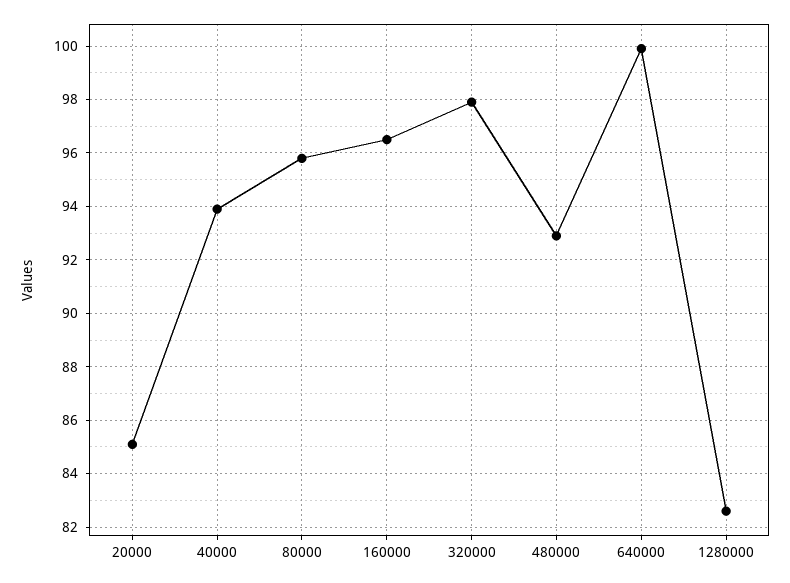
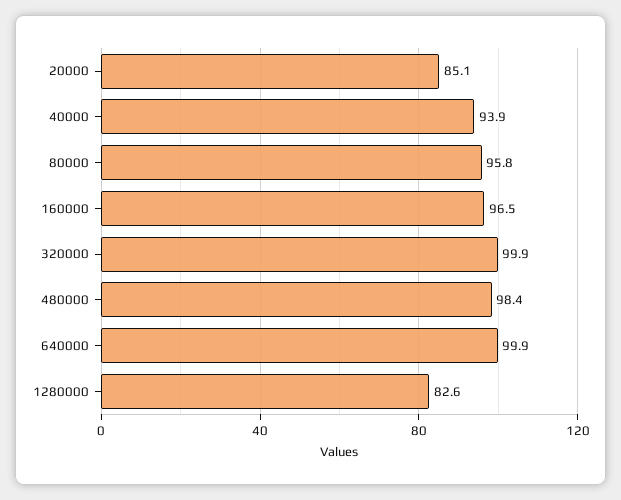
320000: 98 -> 99.9
480000: 93 -> 98.4

